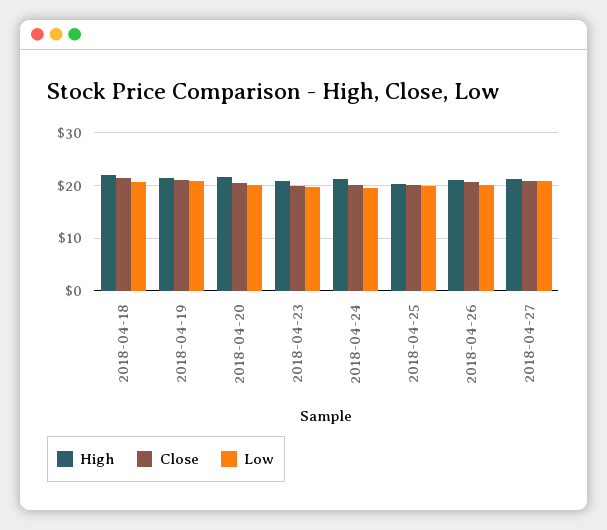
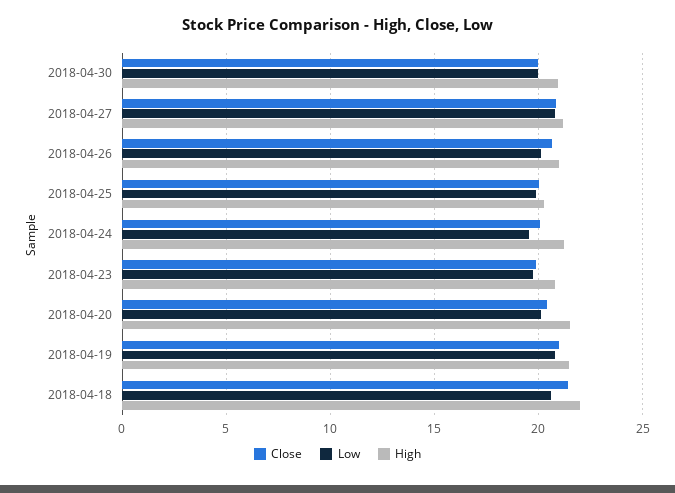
Close, 2018-04-30: none -> 20
Low, 2018-04-30: none -> 20
High, 2018-04-30: none -> 21

